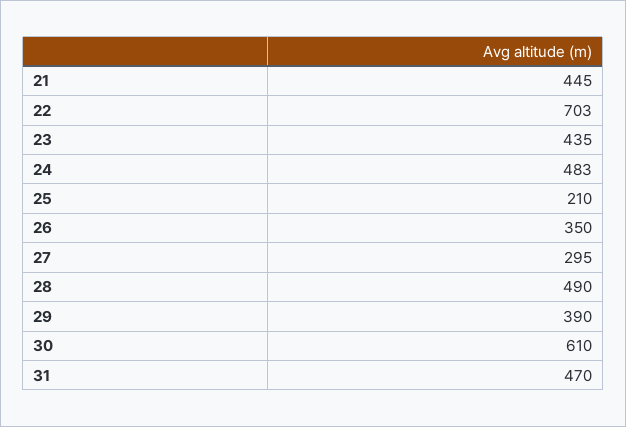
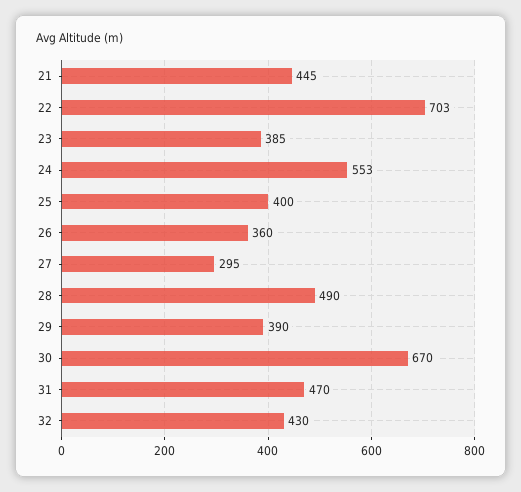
23: 435 -> 385
24: 483 -> 553
25: 210 -> 400
26: 350 -> 360
30: 610 -> 670
32: none -> 430

